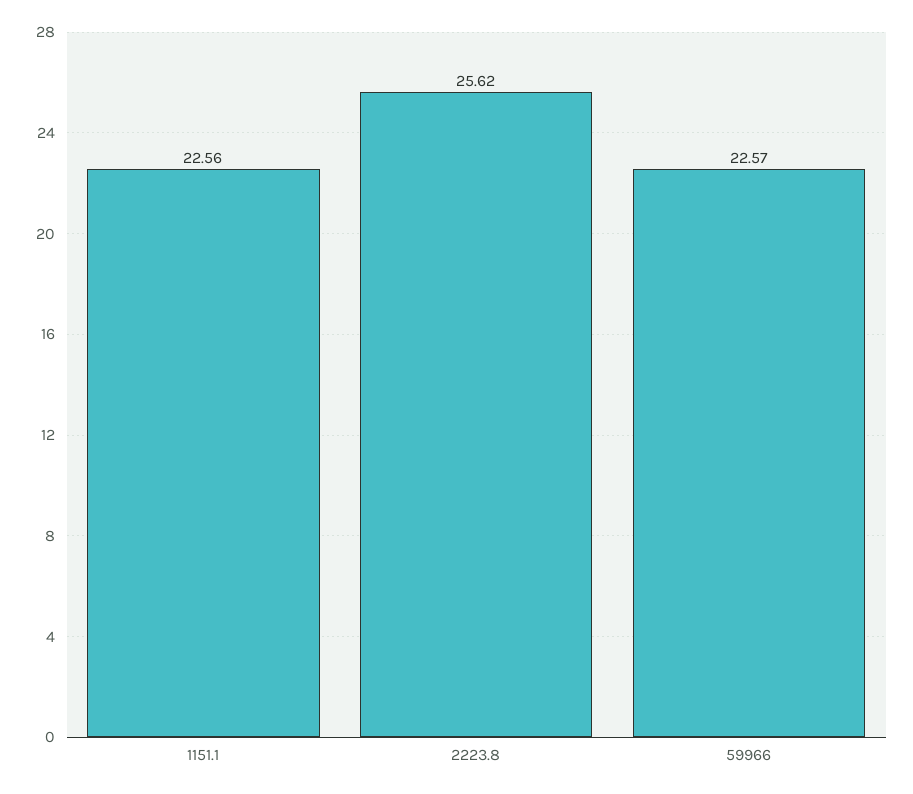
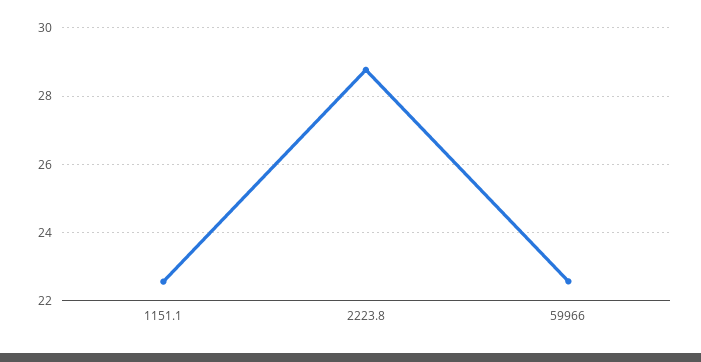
2223.8: 25.62 -> 28.8

